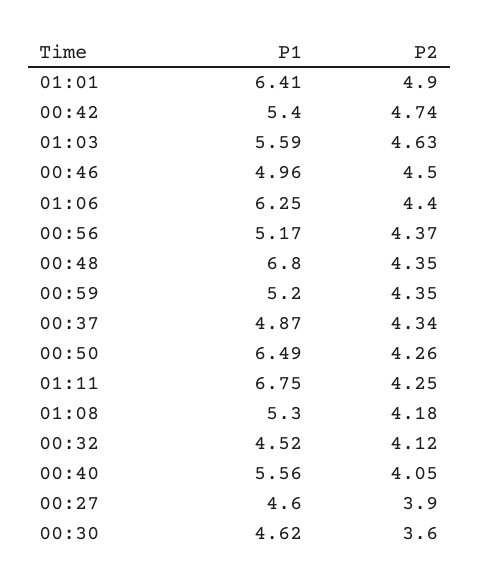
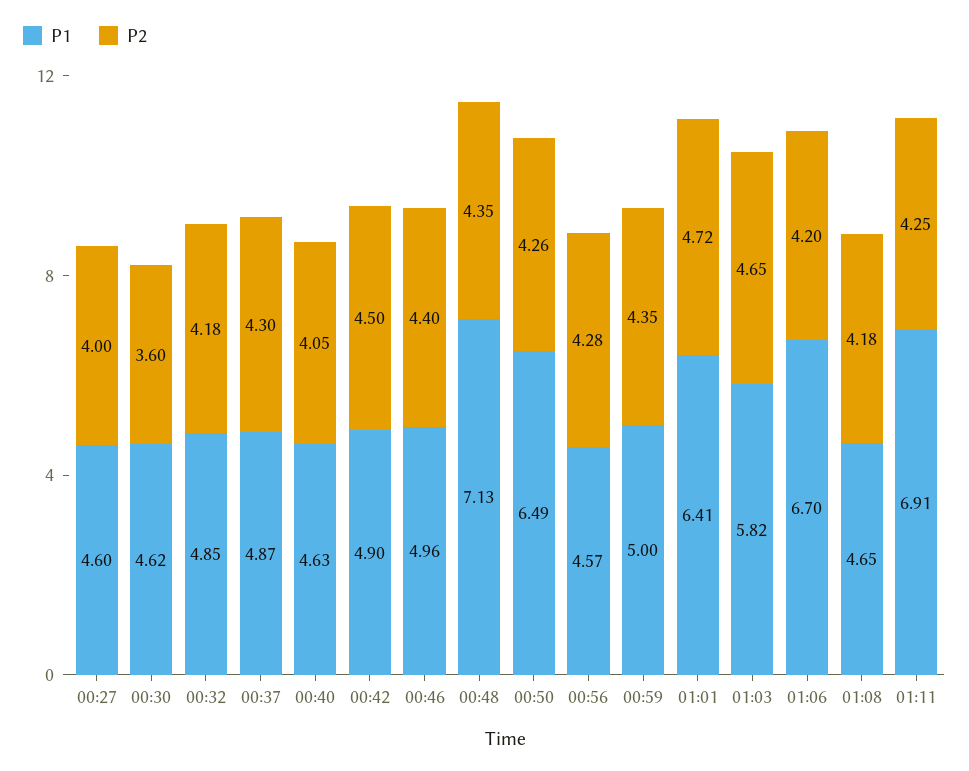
P2, 01:01: 4.9 -> 4.72
P1, 00:42: 5.4 -> 4.9
P2, 00:42: 4.74 -> 4.5
P1, 01:03: 5.59 -> 5.82
P2, 01:03: 4.63 -> 4.65
P2, 00:46: 4.5 -> 4.4
P1, 01:06: 6.25 -> 6.7
P2, 01:06: 4.4 -> 4.2
P1, 00:56: 5.17 -> 4.57
P2, 00:56: 4.37 -> 4.28
P1, 00:48: 6.8 -> 7.13
P1, 00:59: 5.2 -> 5
P2, 00:37: 4.34 -> 4.3
P1, 01:11: 6.75 -> 6.91
P1, 01:08: 5.3 -> 4.65
P1, 00:32: 4.52 -> 4.85
P2, 00:32: 4.12 -> 4.18
P1, 00:40: 5.56 -> 4.63
P2, 00:27: 3.9 -> 4

